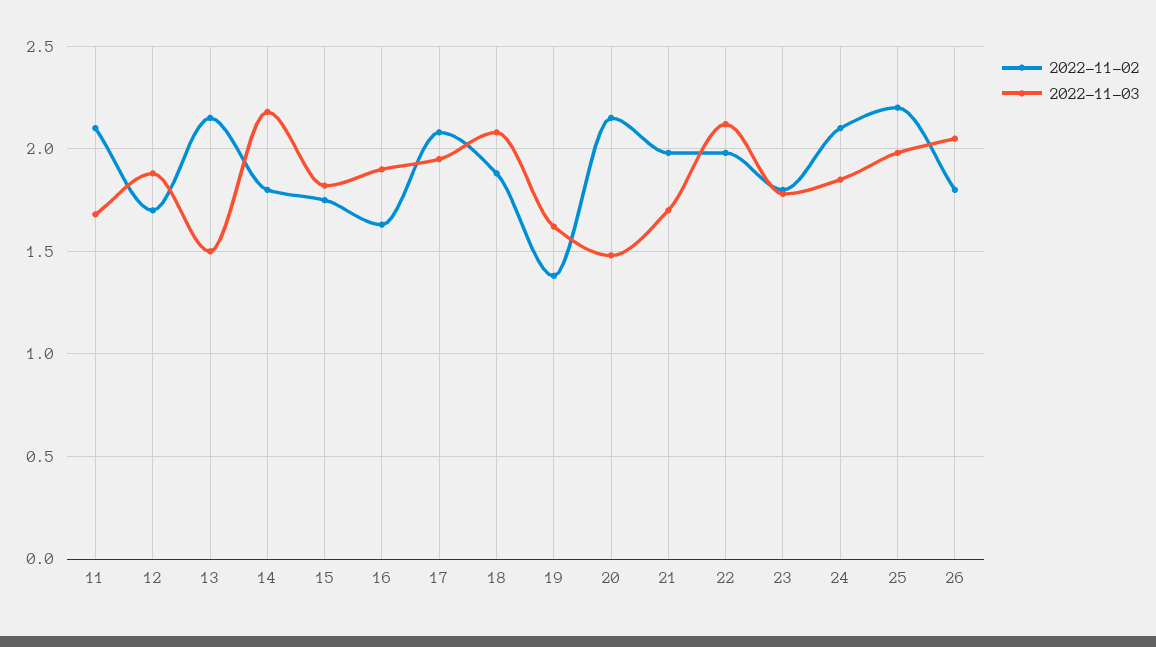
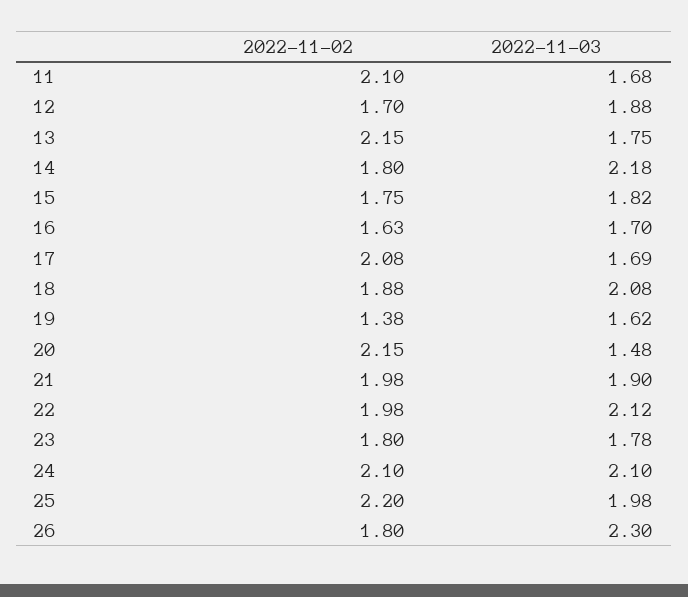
2022-11-03, 13: 1.5 -> 1.75
2022-11-03, 16: 1.9 -> 1.7
2022-11-03, 17: 1.95 -> 1.69
2022-11-03, 21: 1.7 -> 1.9
2022-11-03, 24: 1.85 -> 2.1
2022-11-03, 26: 2.05 -> 2.3

